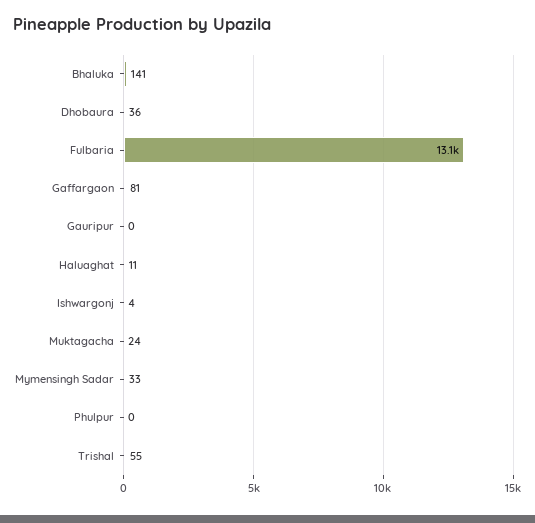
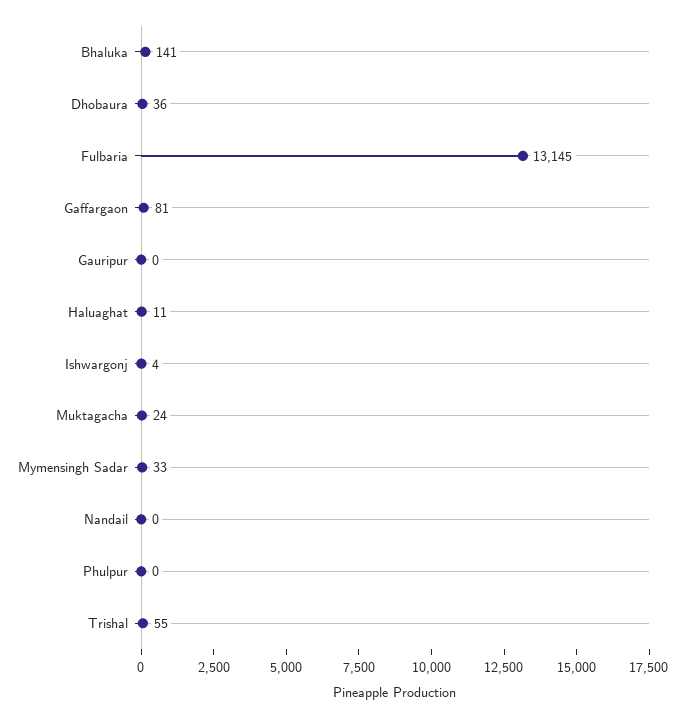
Nandail: none -> 0

